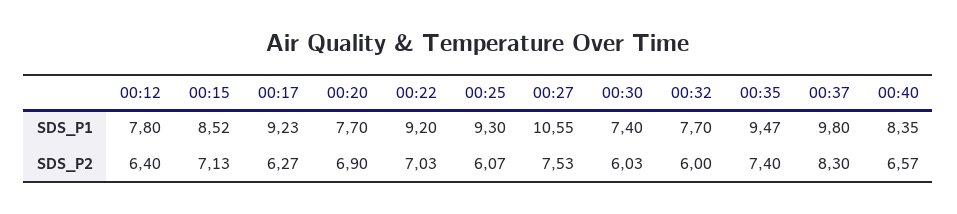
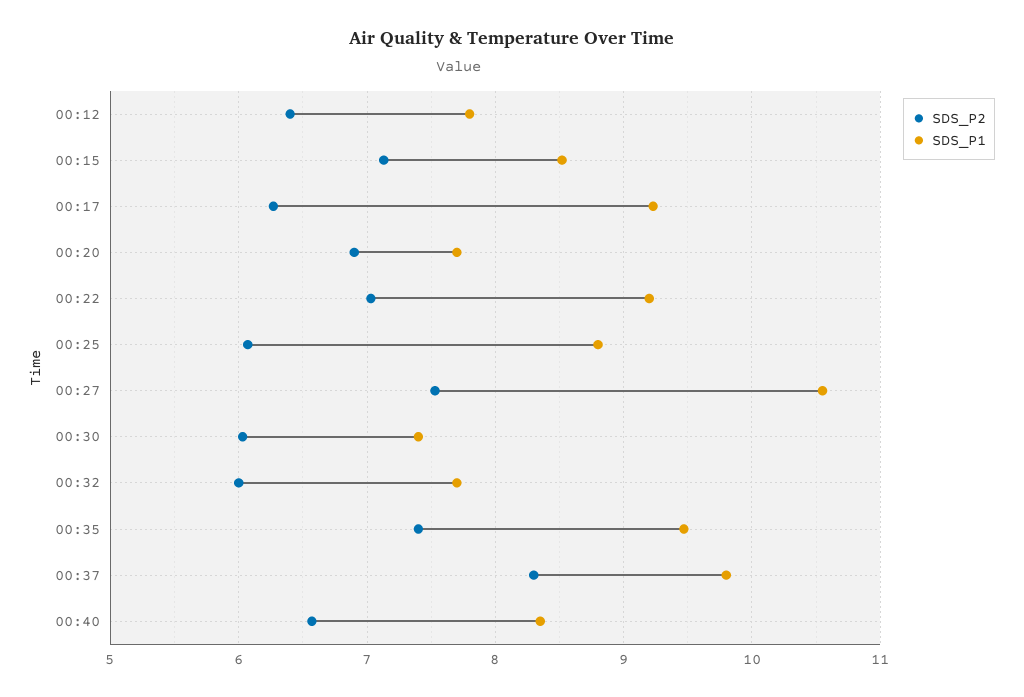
SDS_P1, 00:25: 9.3 -> 8.8

